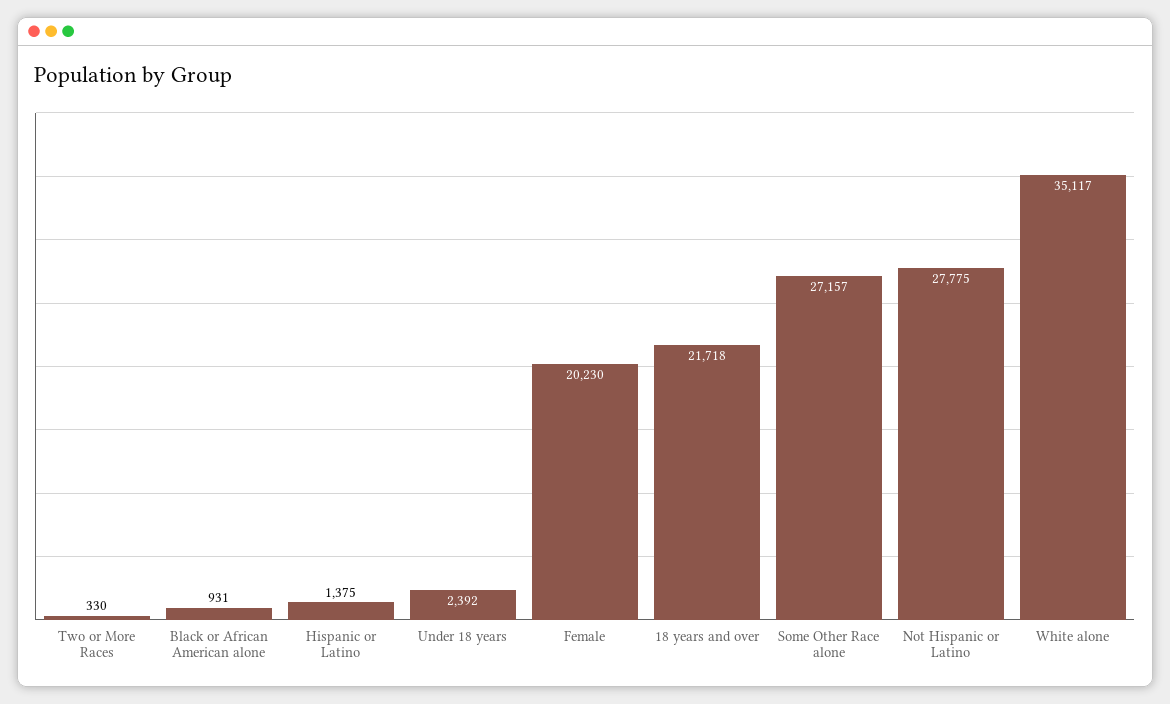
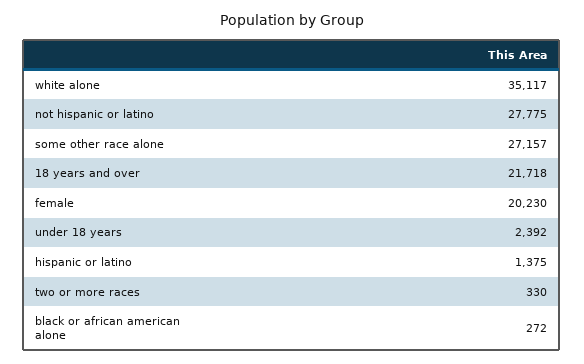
Black or African American alone: 931 -> 272

